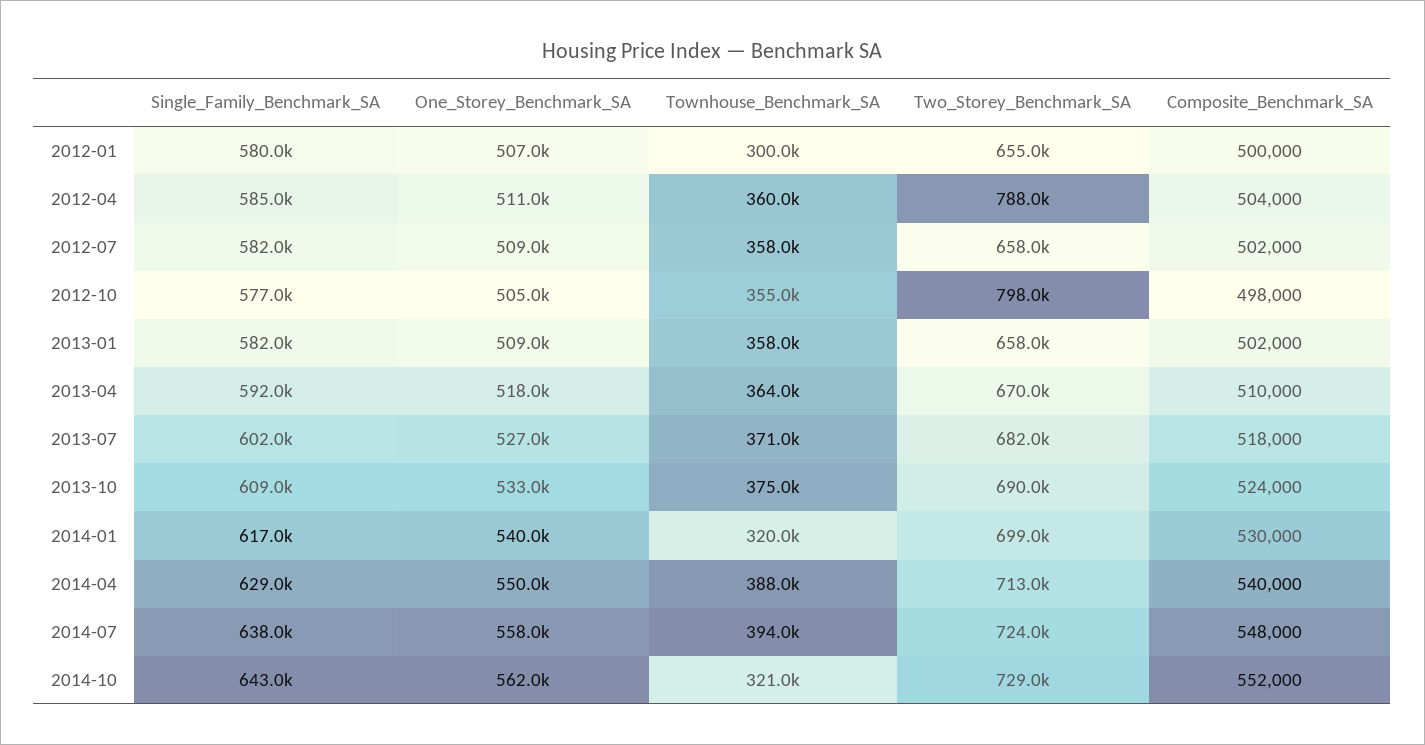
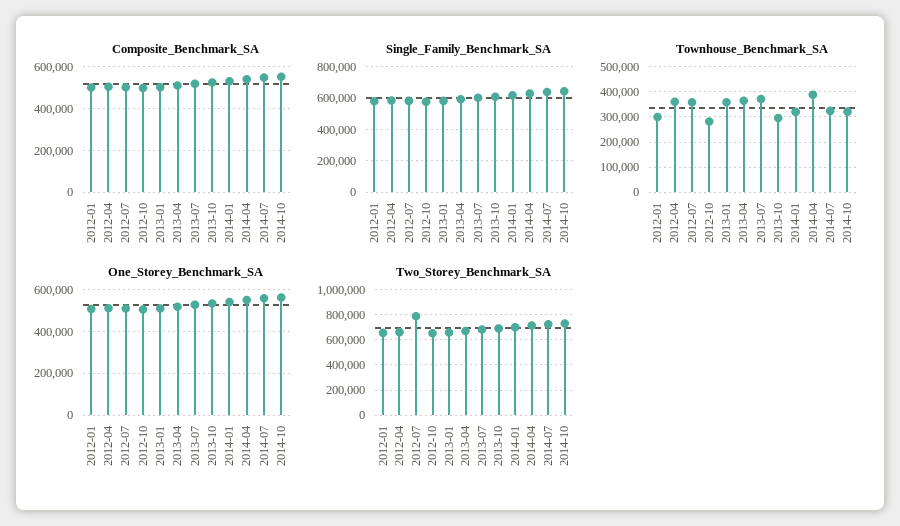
Two_Storey_Benchmark_SA, 2012-04: 788000 -> 650000
Two_Storey_Benchmark_SA, 2012-07: 658000 -> 800000
Townhouse_Benchmark_SA, 2012-10: 355000 -> 275000
Two_Storey_Benchmark_SA, 2012-10: 798000 -> 650000
Townhouse_Benchmark_SA, 2013-10: 375000 -> 300000
Townhouse_Benchmark_SA, 2014-07: 394000 -> 325000

